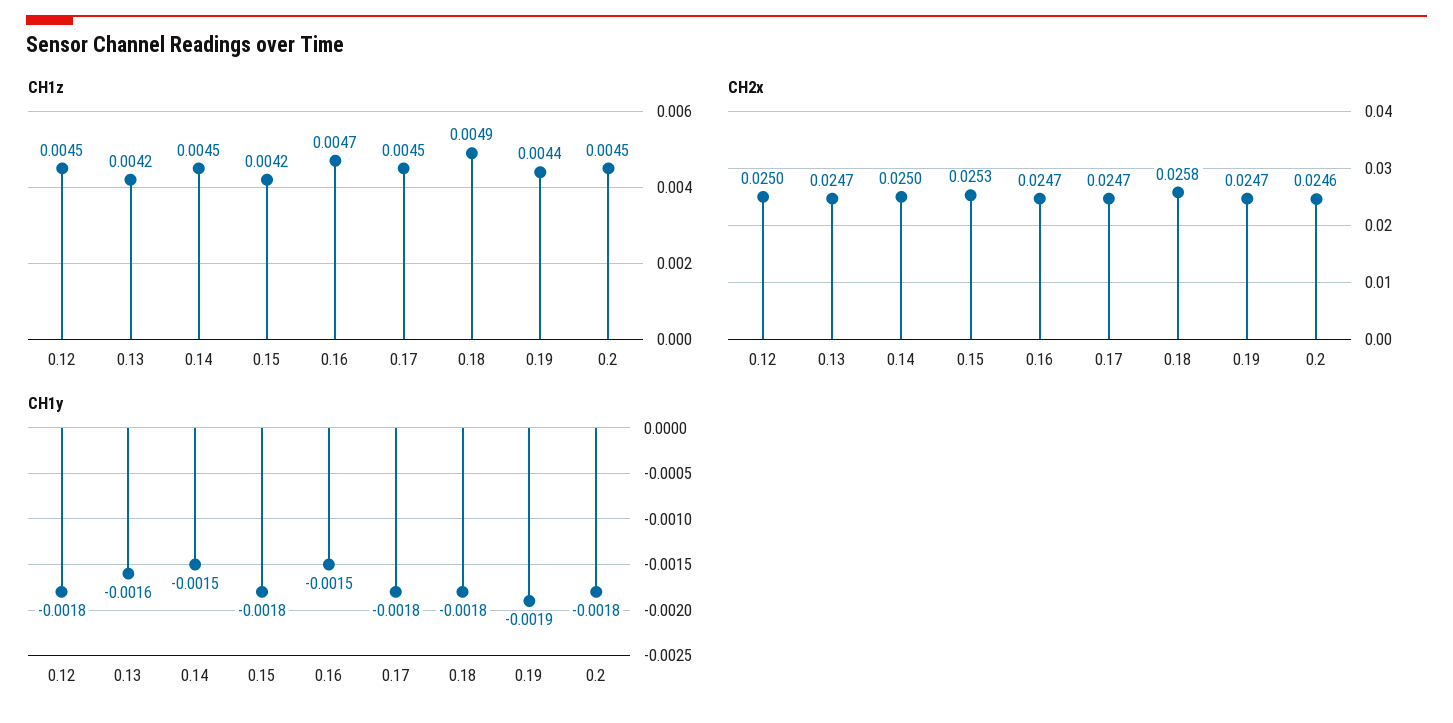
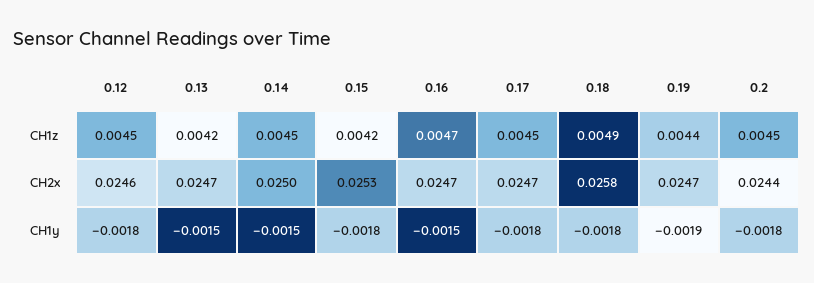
CH2x, 0.12: 0.025 -> 0.0246
CH2x, 0.2: 0.0246 -> 0.0244
CH1y, 0.13: -0.0016 -> -0.0015

